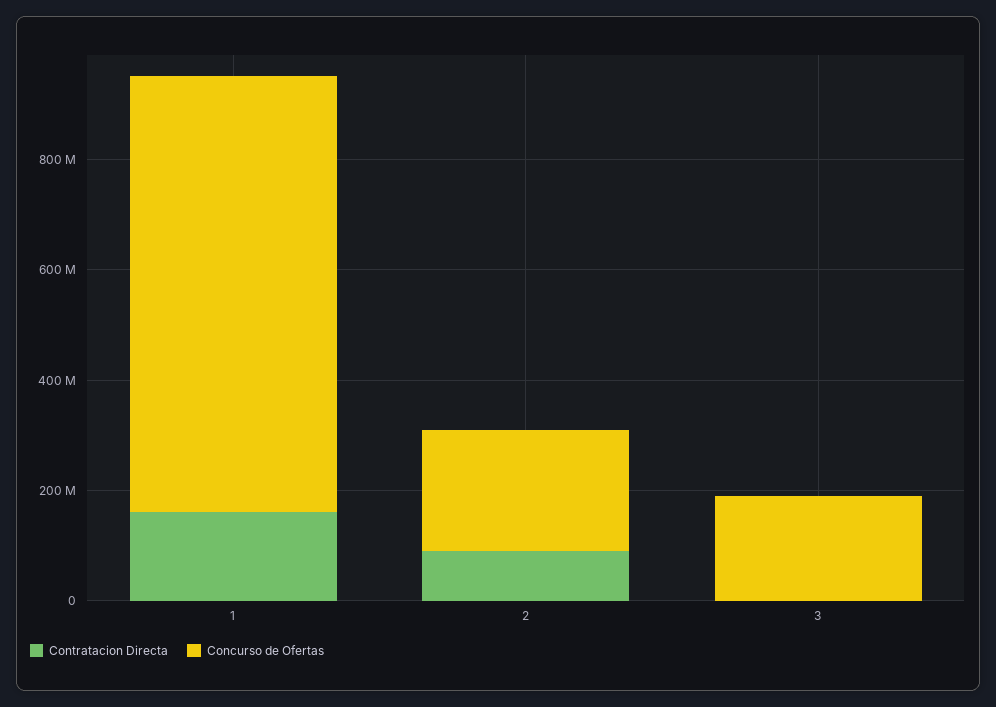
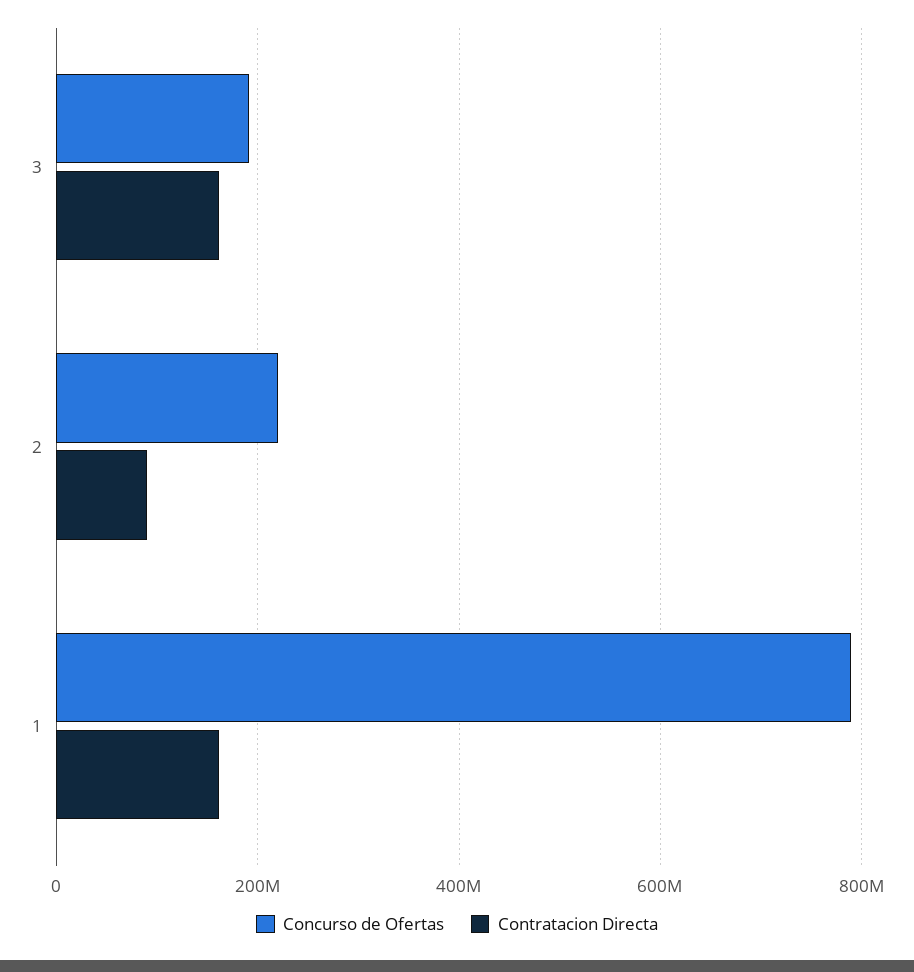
Contratacion Directa, 3: 0 -> 160000000

